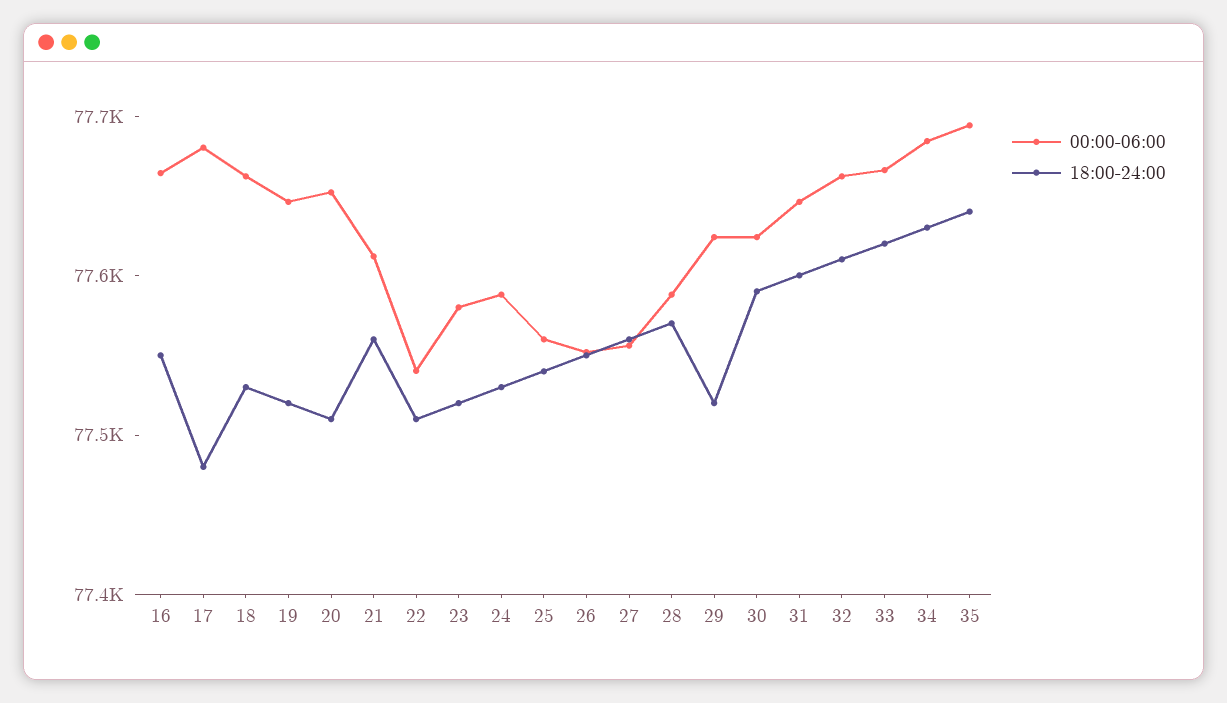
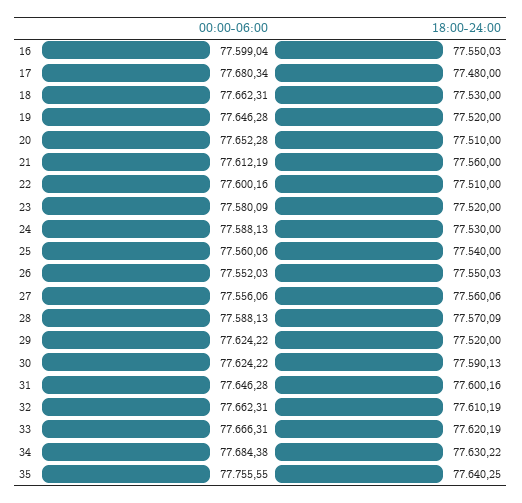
00:00-06:00, 16: 77660 -> 77599.04
00:00-06:00, 22: 77540 -> 77600.16
00:00-06:00, 35: 77700 -> 77755.55

